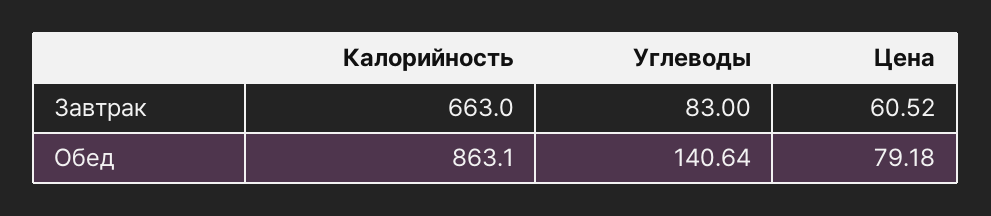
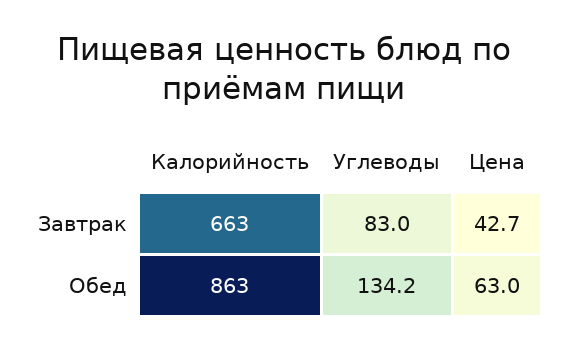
Цена, Завтрак: 60.52 -> 42.7
Углеводы, Обед: 140.64 -> 134.2
Цена, Обед: 79.18 -> 63

